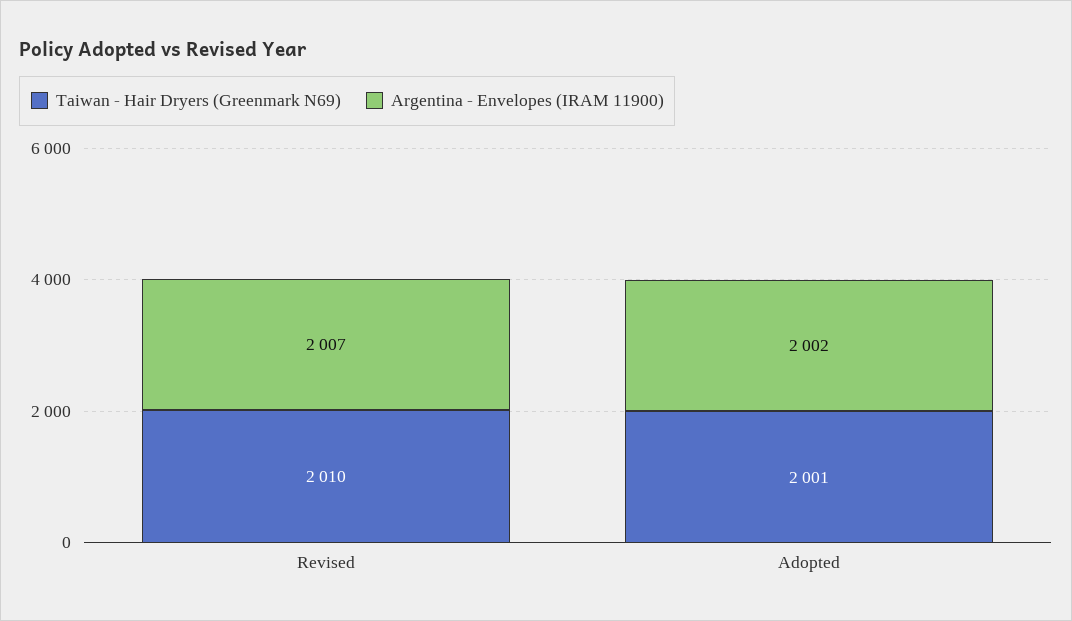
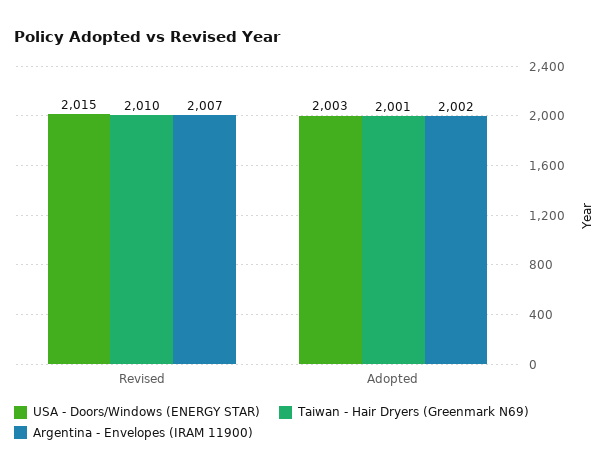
USA - Doors/Windows (ENERGY STAR), Revised: none -> 2015
USA - Doors/Windows (ENERGY STAR), Adopted: none -> 2003

